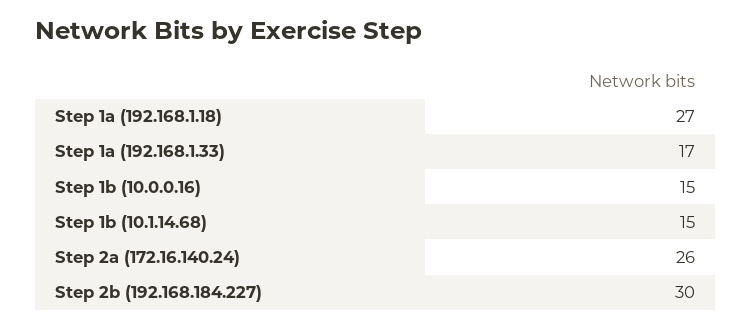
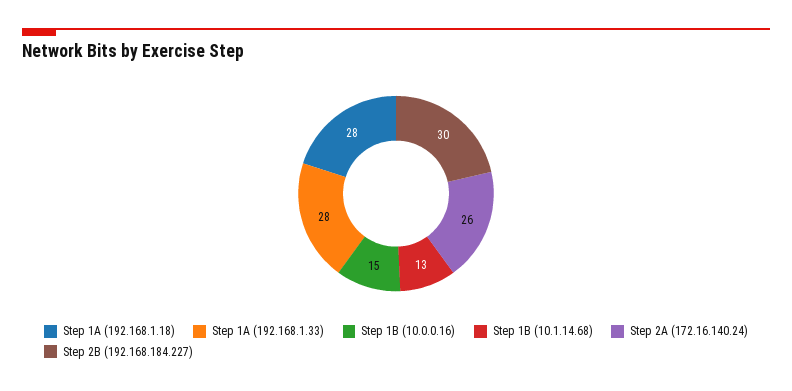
Step 1a (192.168.1.18): 27 -> 28
Step 1a (192.168.1.33): 17 -> 28
Step 1b (10.1.14.68): 15 -> 13

